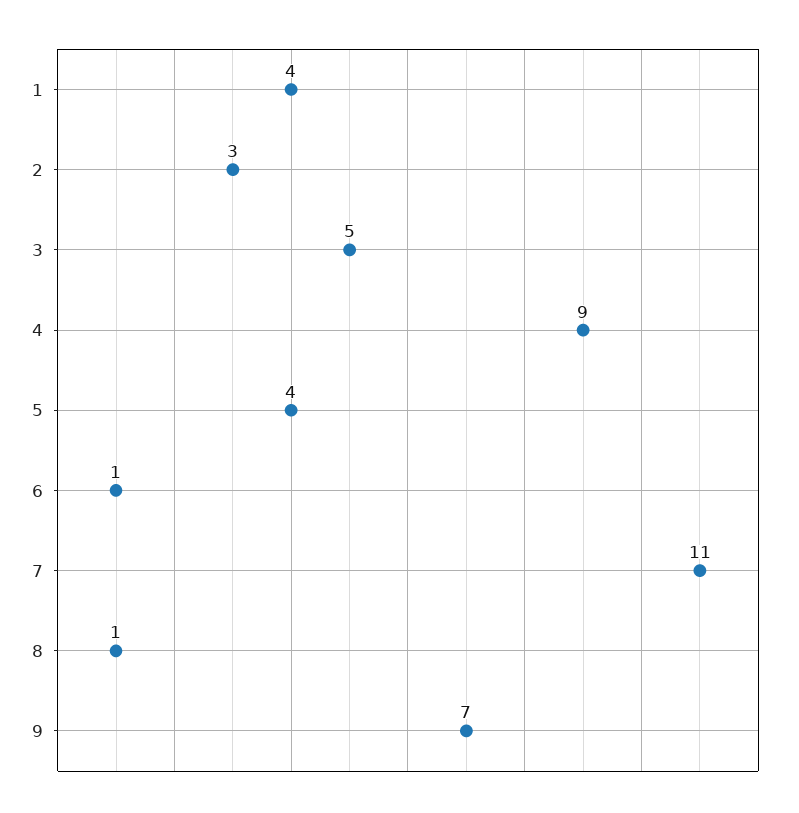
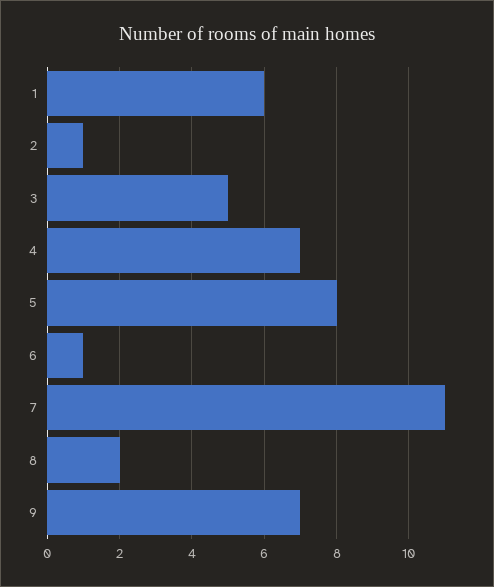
1: 4 -> 6
2: 3 -> 1
4: 9 -> 7
5: 4 -> 8
8: 1 -> 2

